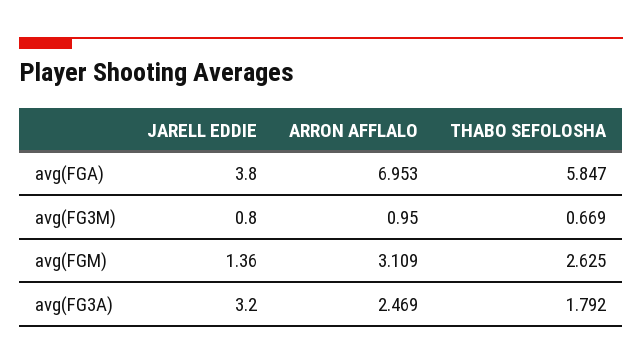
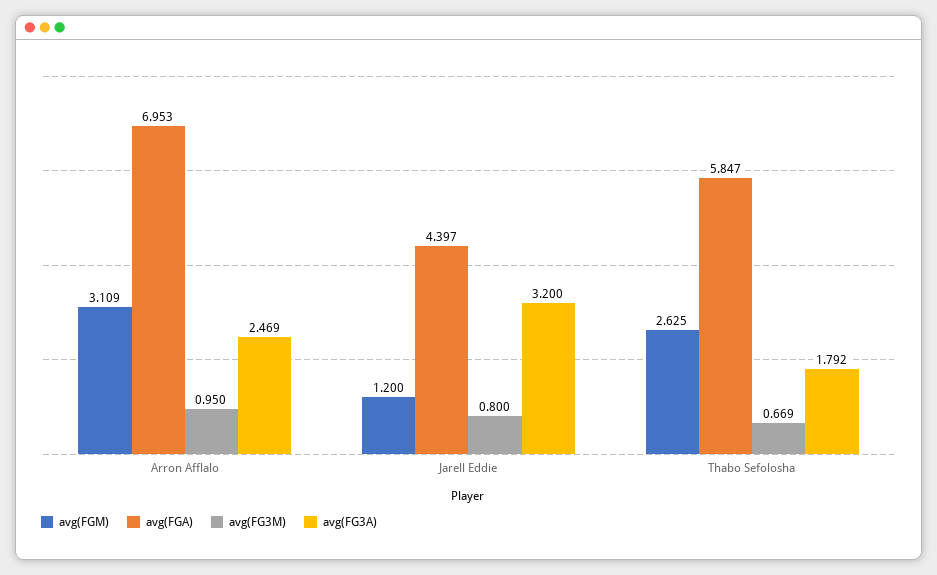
avg(FGA), JARELL EDDIE: 3.8 -> 4.397
avg(FGM), JARELL EDDIE: 1.36 -> 1.2

